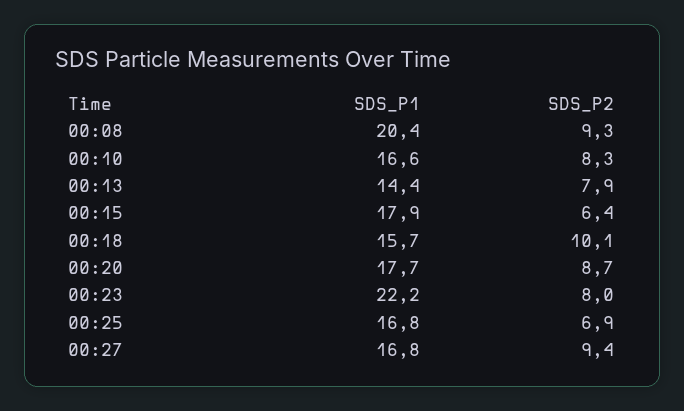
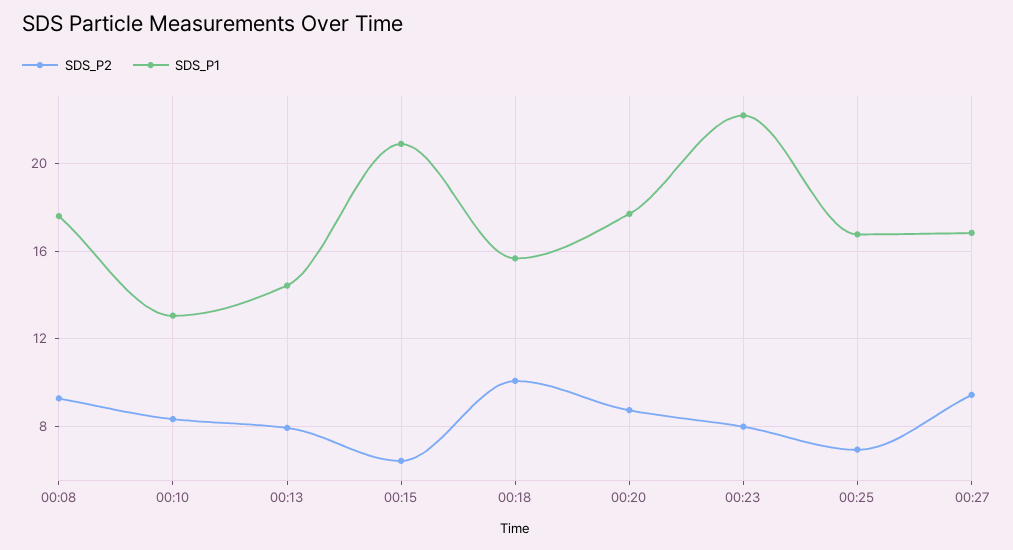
SDS_P1, 00:08: 20.4 -> 17.5
SDS_P1, 00:10: 16.6 -> 13
SDS_P1, 00:15: 17.9 -> 21

